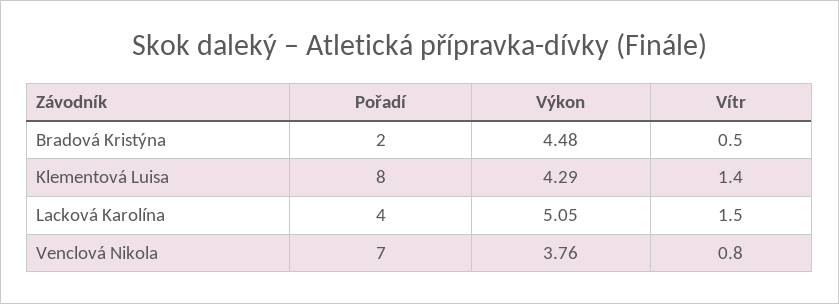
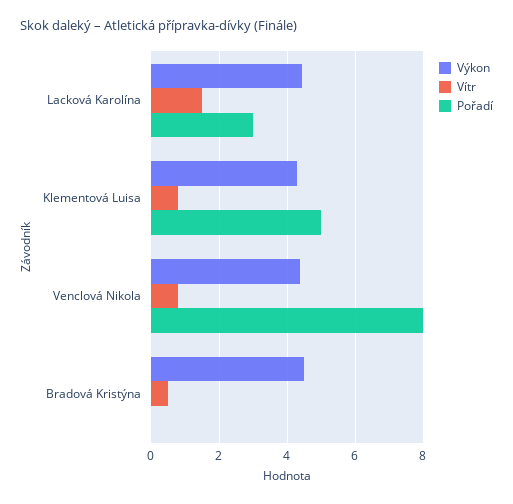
Pořadí, Bradová Kristýna: 2 -> 0
Pořadí, Klementová Luisa: 8 -> 5
Vítr, Klementová Luisa: 1.4 -> 0.8
Pořadí, Lacková Karolína: 4 -> 3
Výkon, Lacková Karolína: 5.05 -> 4.4
Pořadí, Venclová Nikola: 7 -> 8
Výkon, Venclová Nikola: 3.76 -> 4.4

